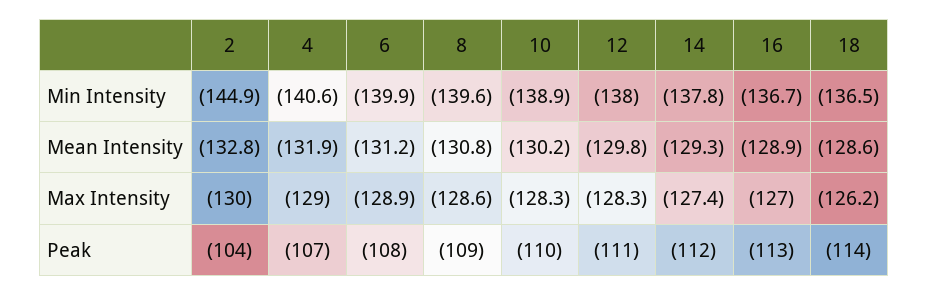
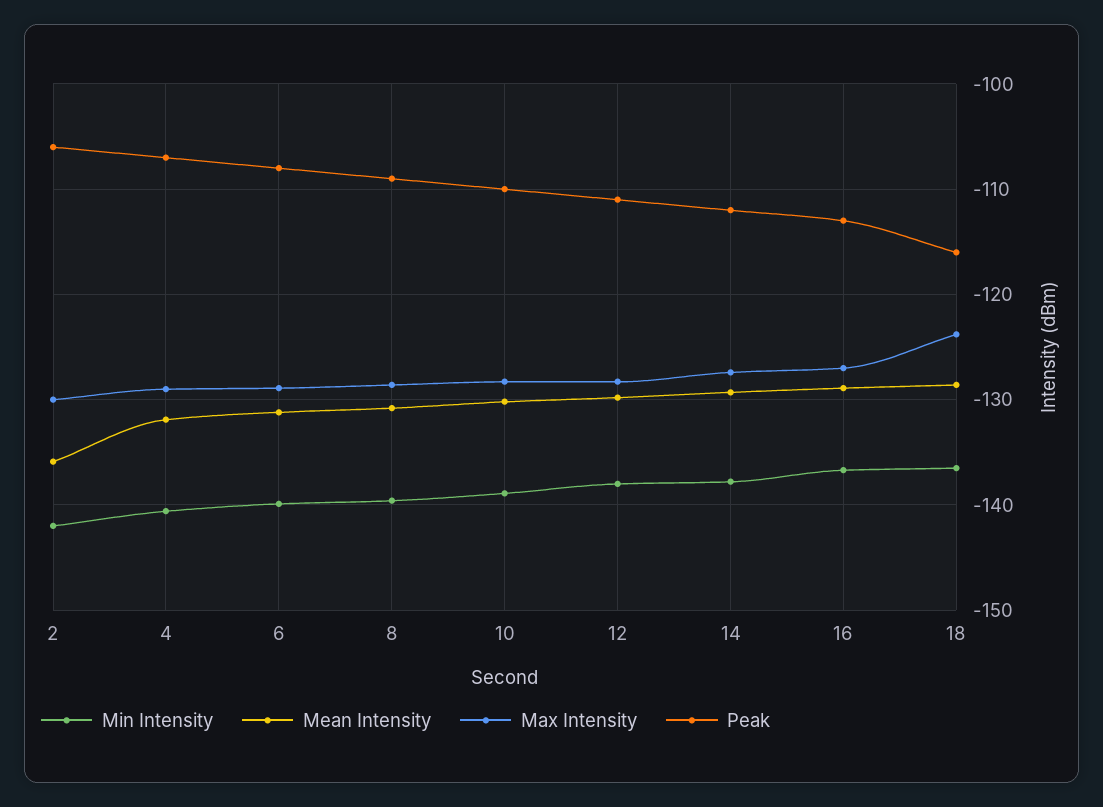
Min Intensity, 2: -144.9 -> -142
Mean Intensity, 2: -132.8 -> -136
Max Intensity, 18: -126.2 -> -124
Peak, 2: -104 -> -106
Peak, 18: -114 -> -116

